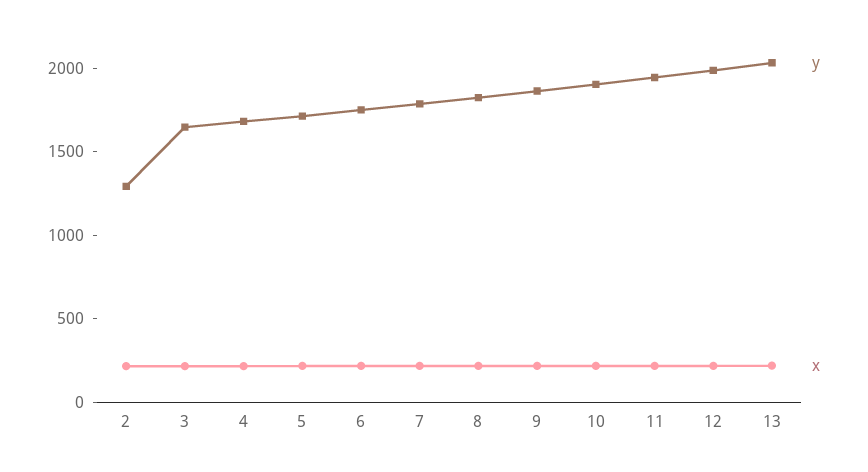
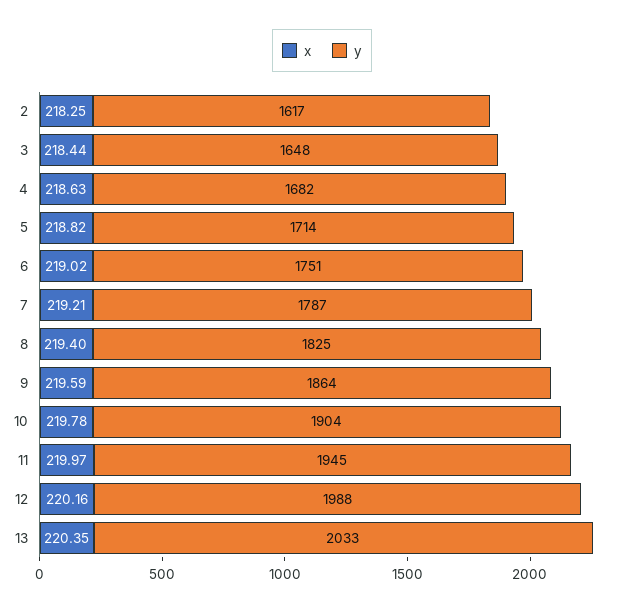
y, 2: 1300 -> 1617

